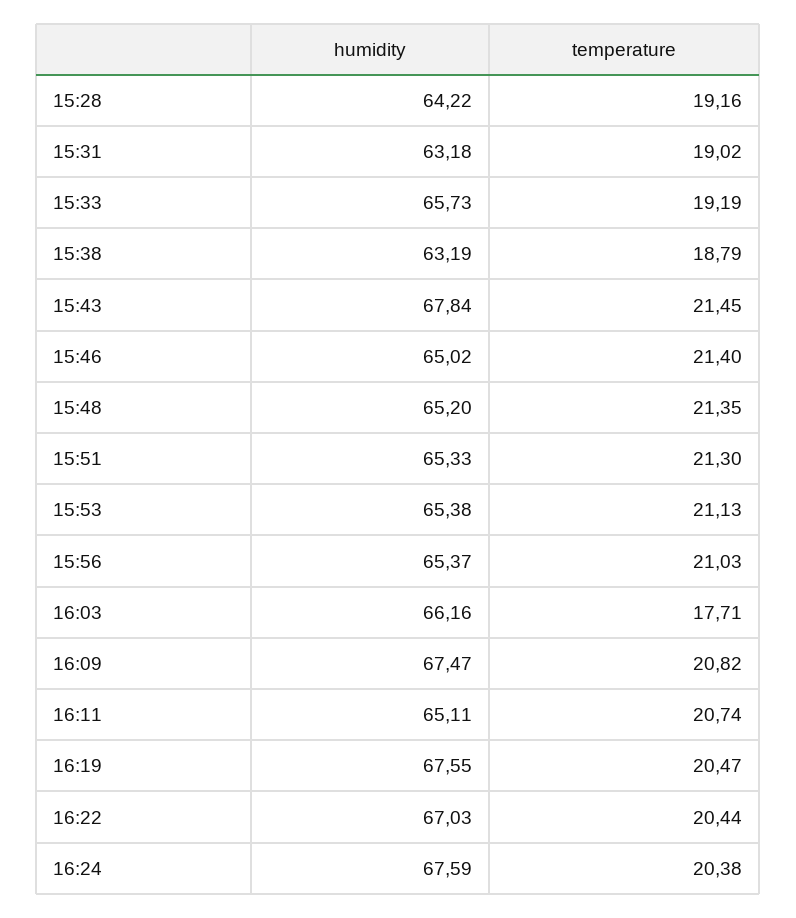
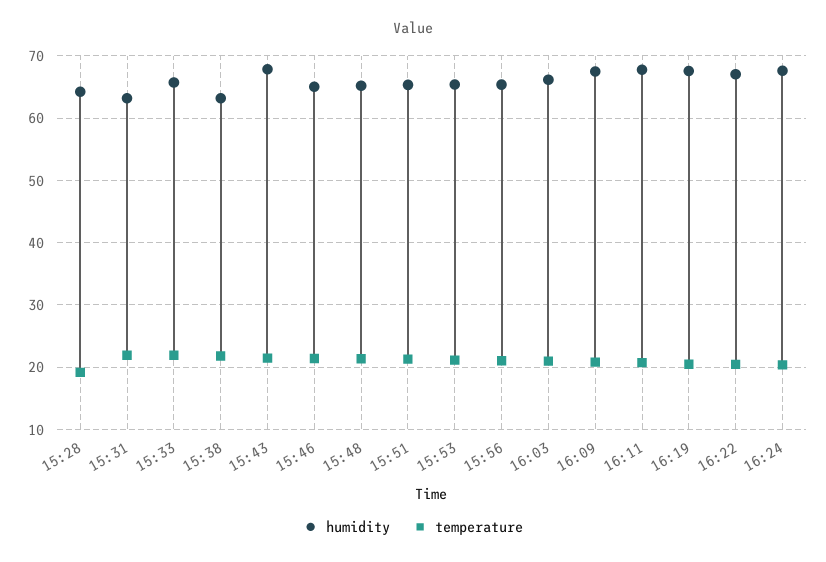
temperature, 15:31: 19.02 -> 22
temperature, 15:33: 19.19 -> 22
temperature, 15:38: 18.79 -> 22
temperature, 16:03: 17.71 -> 21
humidity, 16:11: 65.11 -> 68

